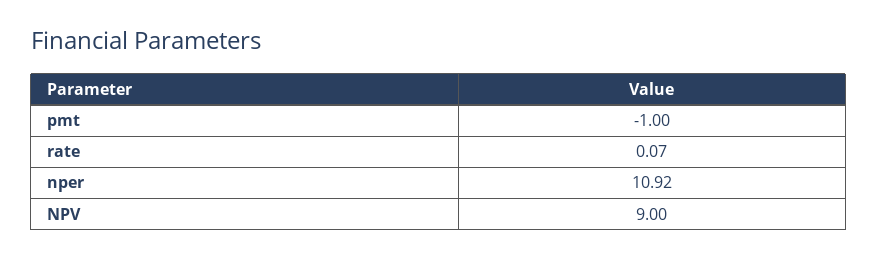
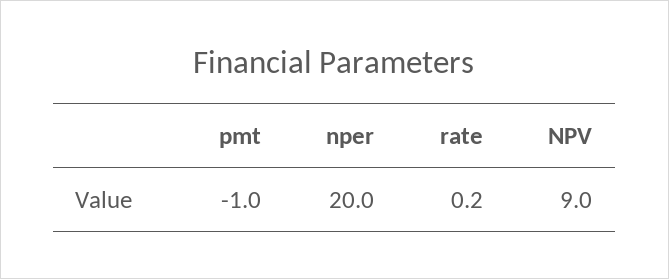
rate: 0.07 -> 0.2
nper: 10.92 -> 20

